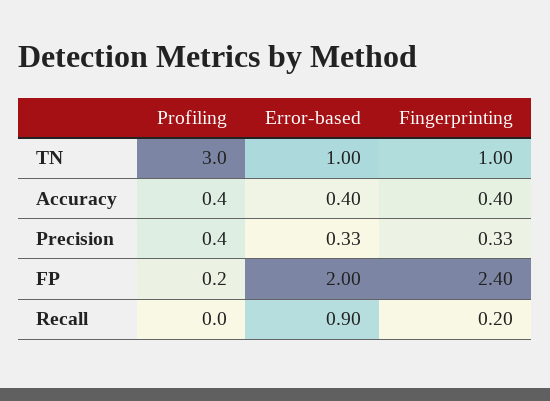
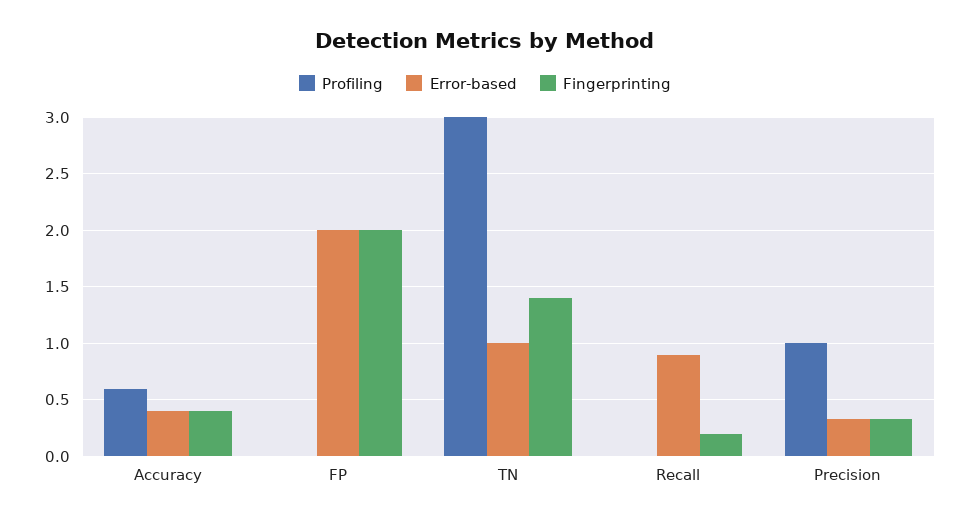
Fingerprinting, TN: 1 -> 1.4
Profiling, Accuracy: 0.4 -> 0.6
Profiling, Precision: 0.4 -> 1
Profiling, FP: 0.2 -> 0
Fingerprinting, FP: 2.4 -> 2

